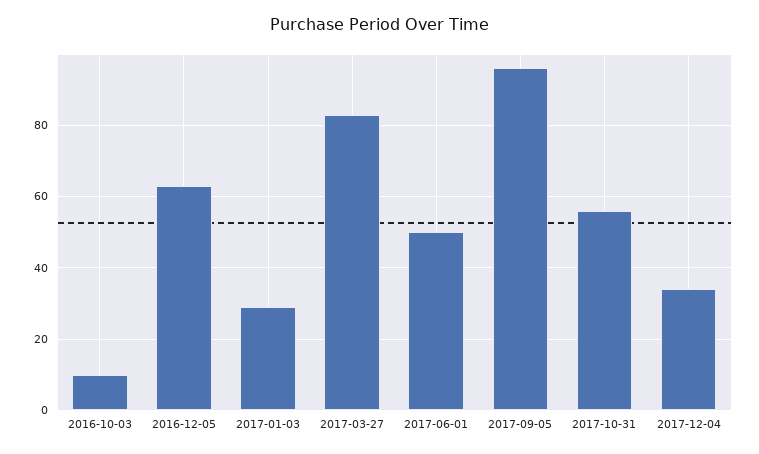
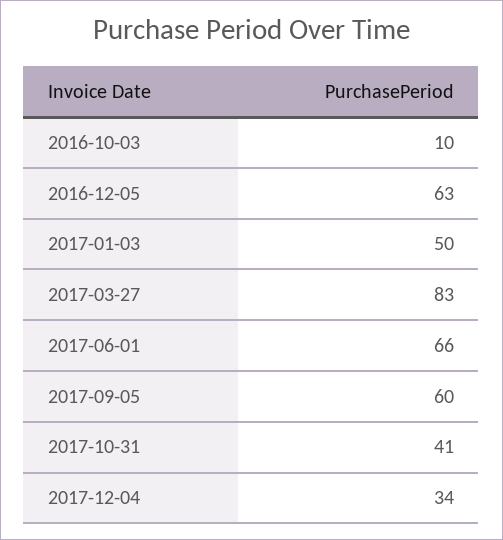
2017-01-03: 30 -> 50
2017-06-01: 50 -> 66
2017-09-05: 95 -> 60
2017-10-31: 55 -> 41

